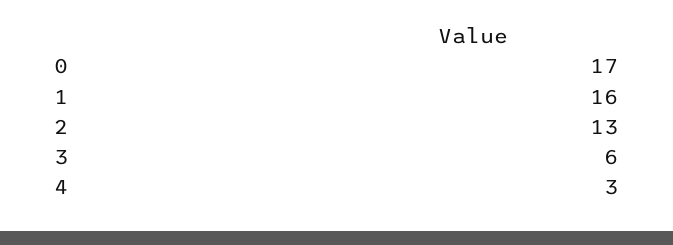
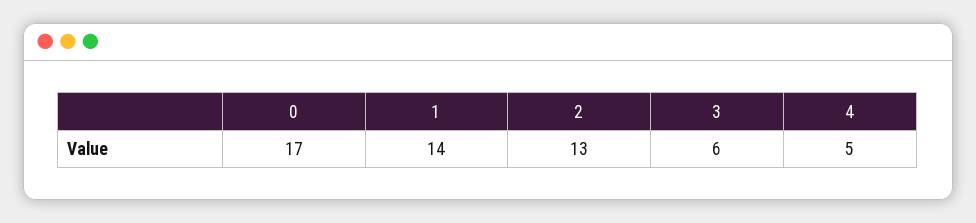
1: 16 -> 14
4: 3 -> 5

